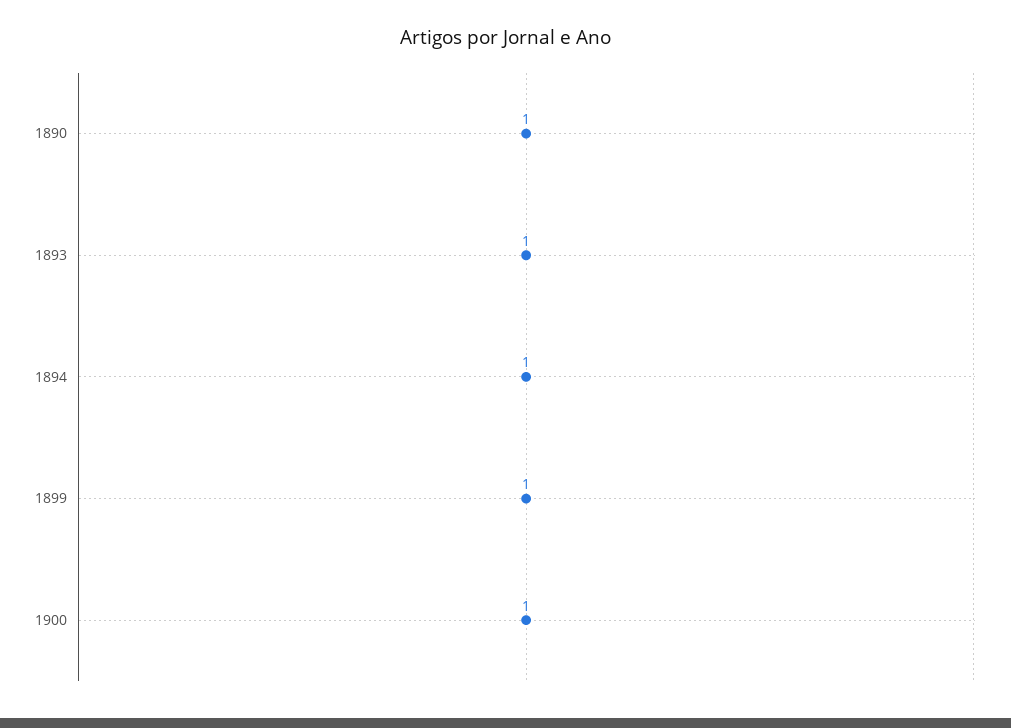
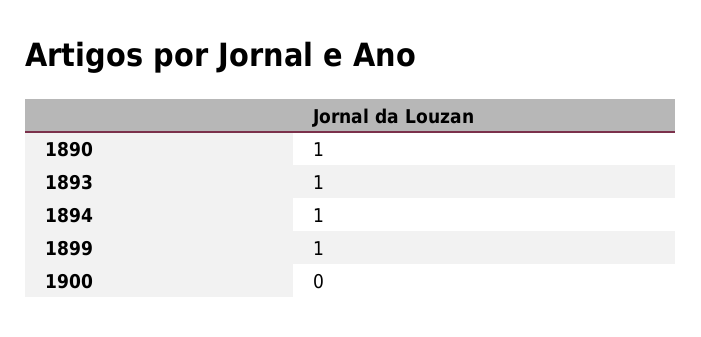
1900: 1 -> 0

